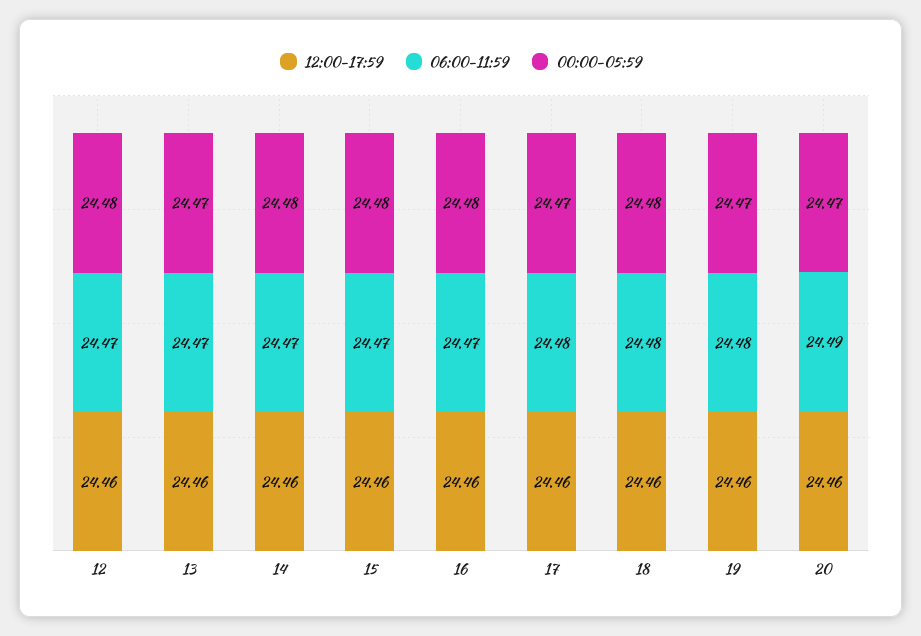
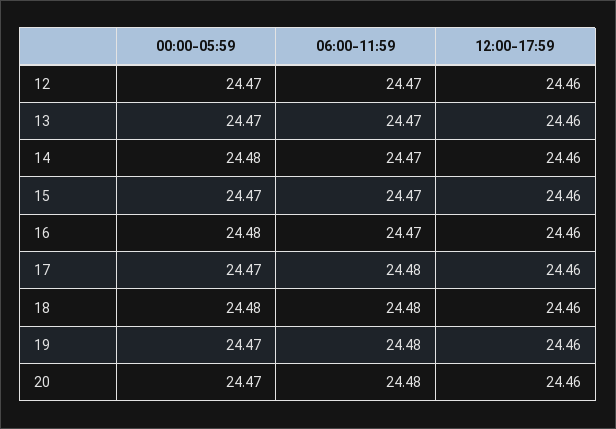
00:00-05:59, 12: 24.48 -> 24.47
00:00-05:59, 15: 24.48 -> 24.47
06:00-11:59, 20: 24.49 -> 24.48

